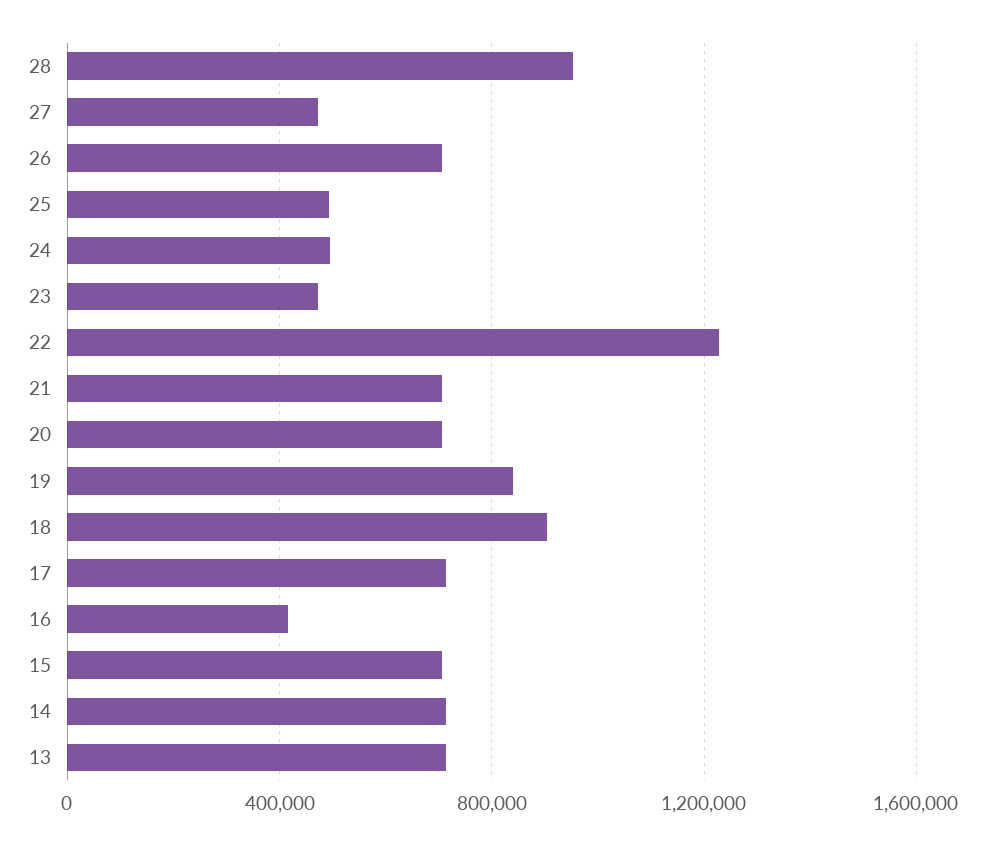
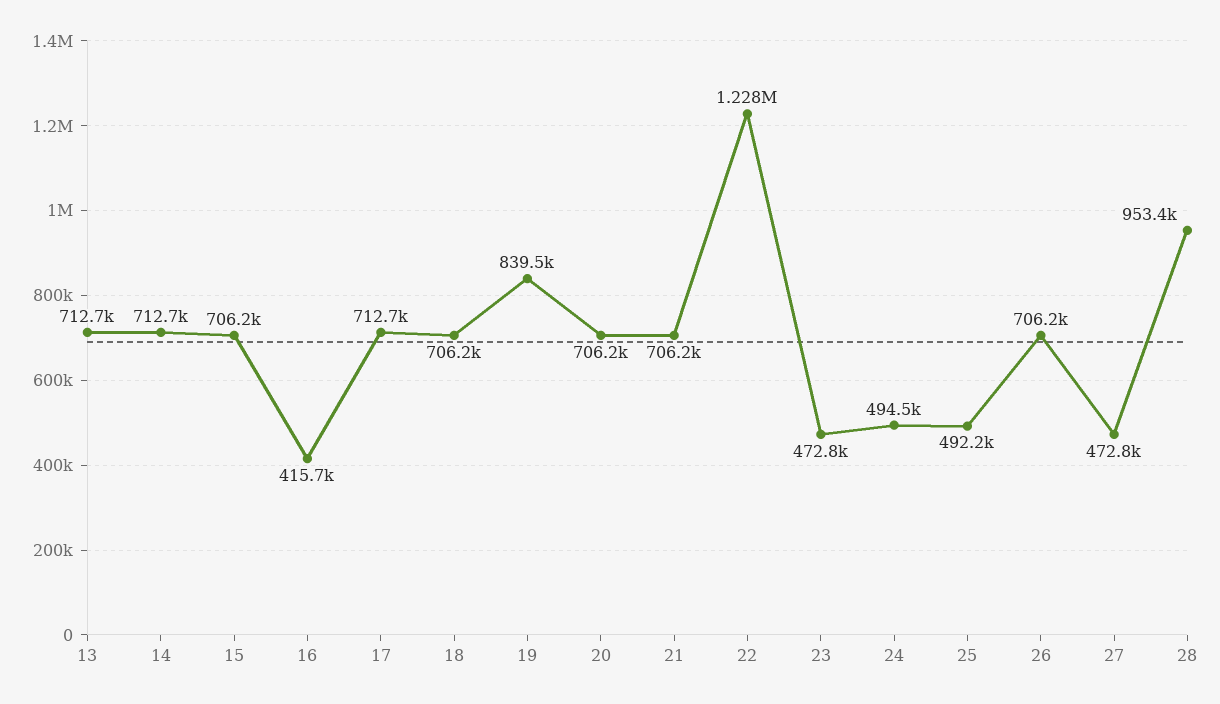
18: 900000 -> 706200

